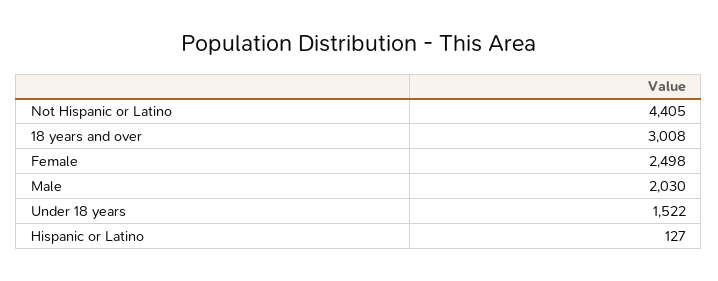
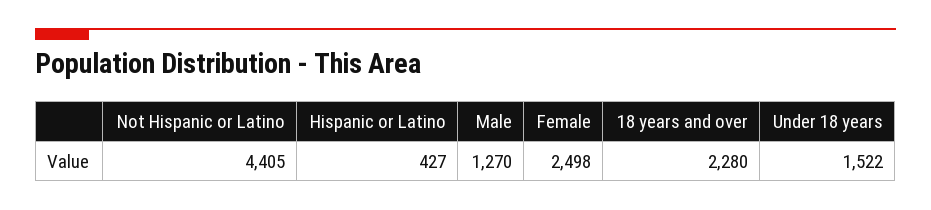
18 years and over: 3008 -> 2280
Male: 2030 -> 1270
Hispanic or Latino: 127 -> 427

